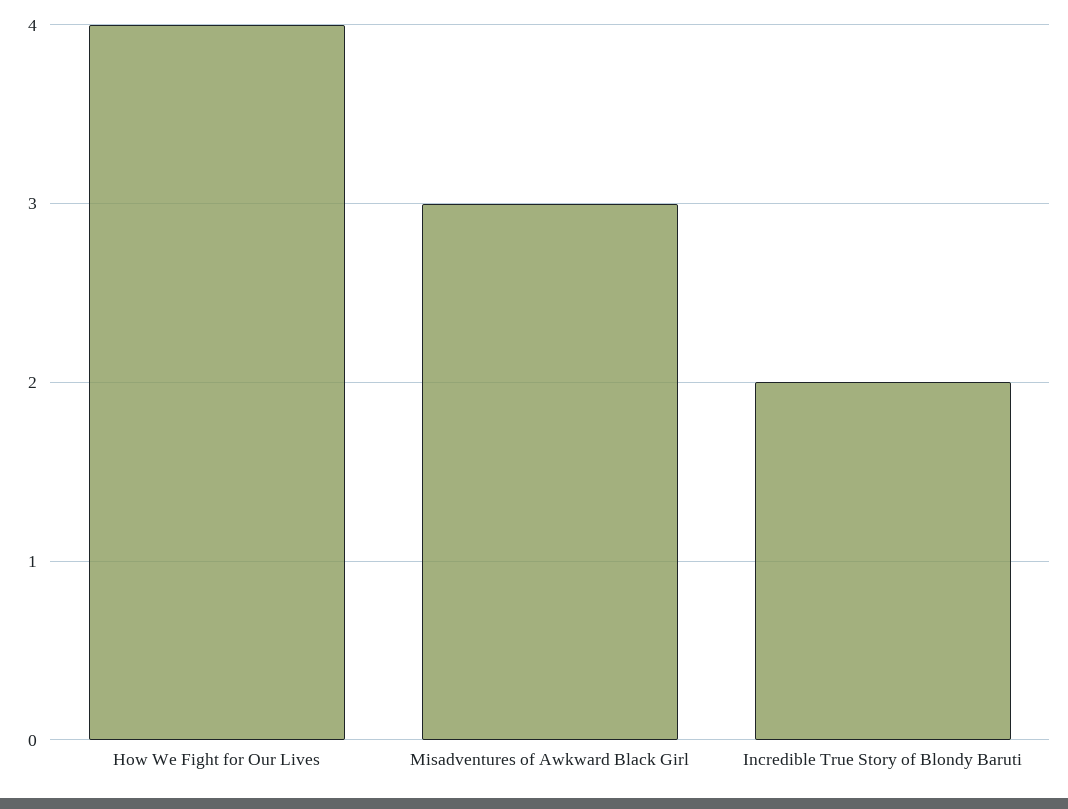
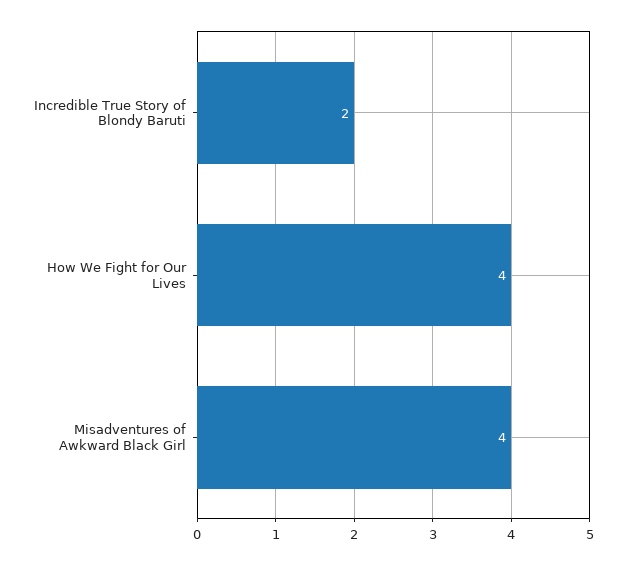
Misadventures of Awkward Black Girl: 3 -> 4

